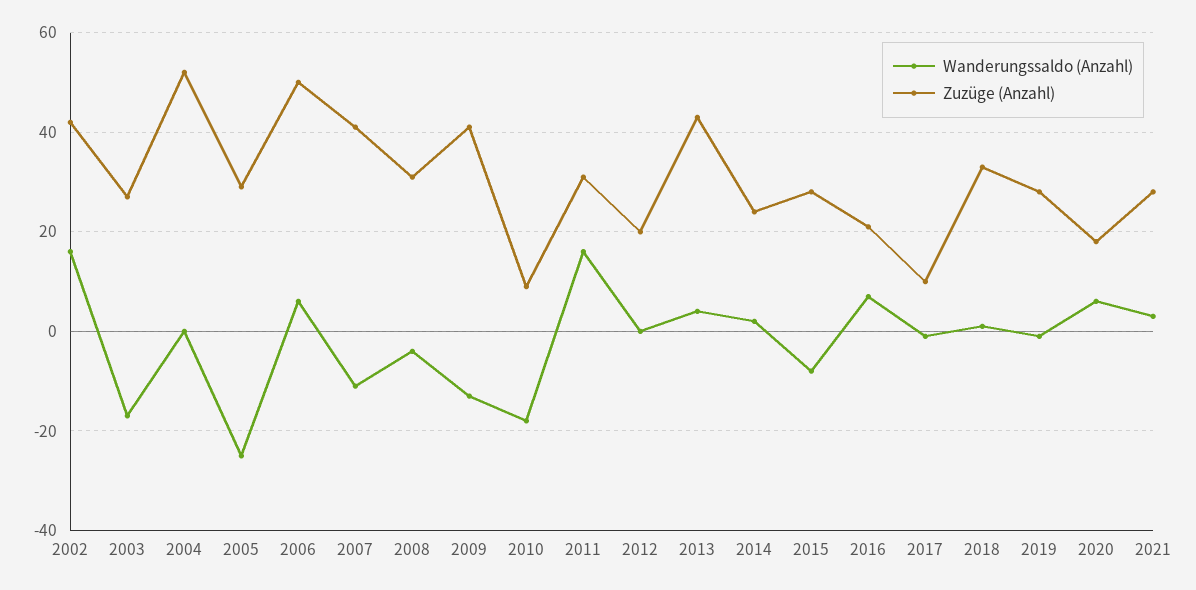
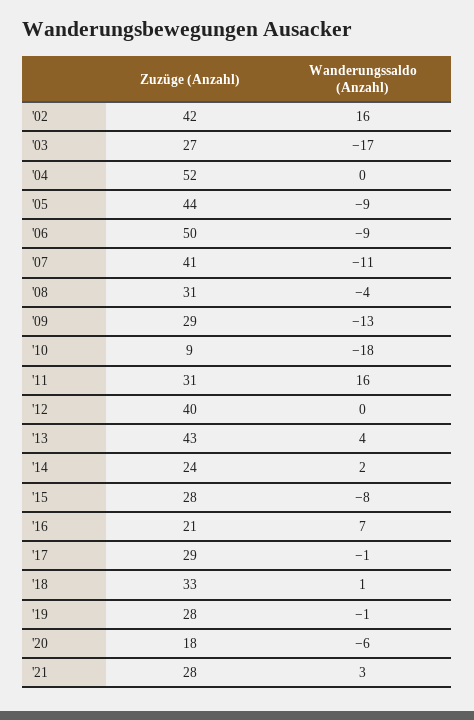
Wanderungssaldo (Anzahl), 2005: -25 -> -9
Zuzüge (Anzahl), 2005: 30 -> 44
Wanderungssaldo (Anzahl), 2006: 5 -> -9
Zuzüge (Anzahl), 2009: 40 -> 29
Zuzüge (Anzahl), 2012: 20 -> 40
Zuzüge (Anzahl), 2017: 10 -> 29
Wanderungssaldo (Anzahl), 2020: 5 -> -6

